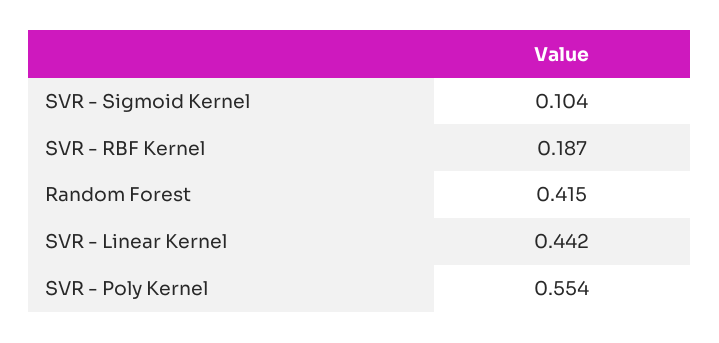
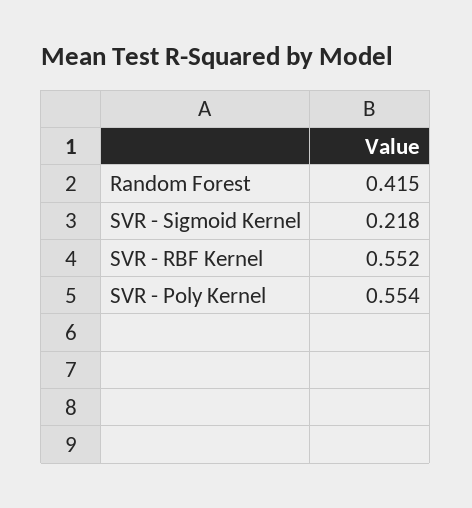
SVR - Sigmoid Kernel: 0.104 -> 0.218
SVR - RBF Kernel: 0.187 -> 0.552
SVR - Linear Kernel: 0.442 -> none

